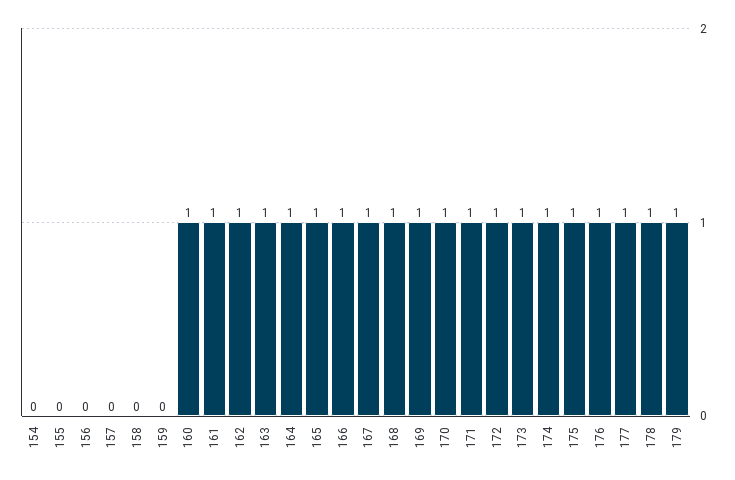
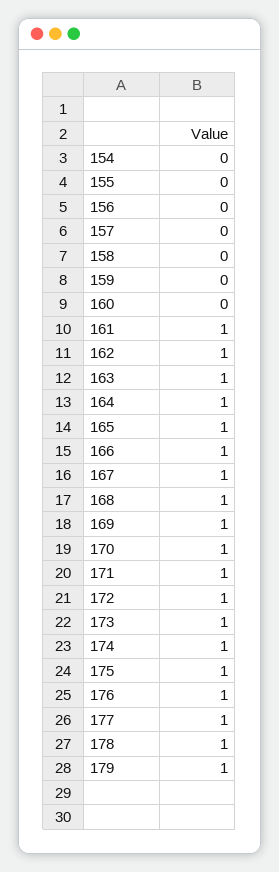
160: 1 -> 0

